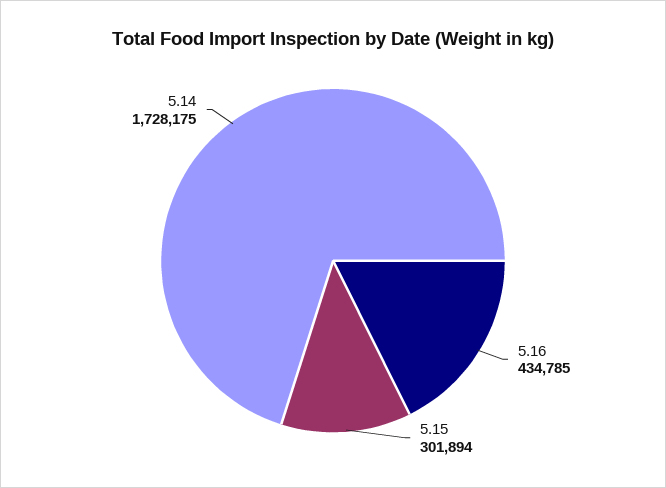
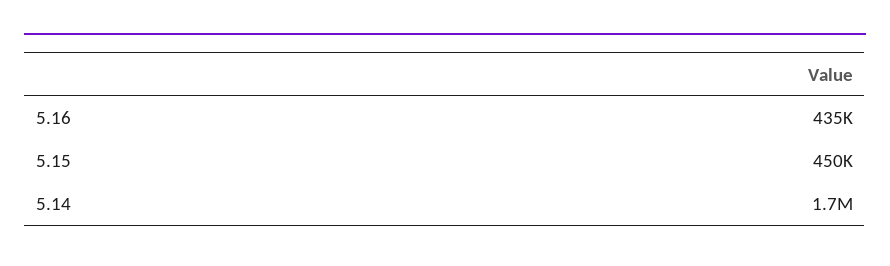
5.15: 301894 -> 450000

